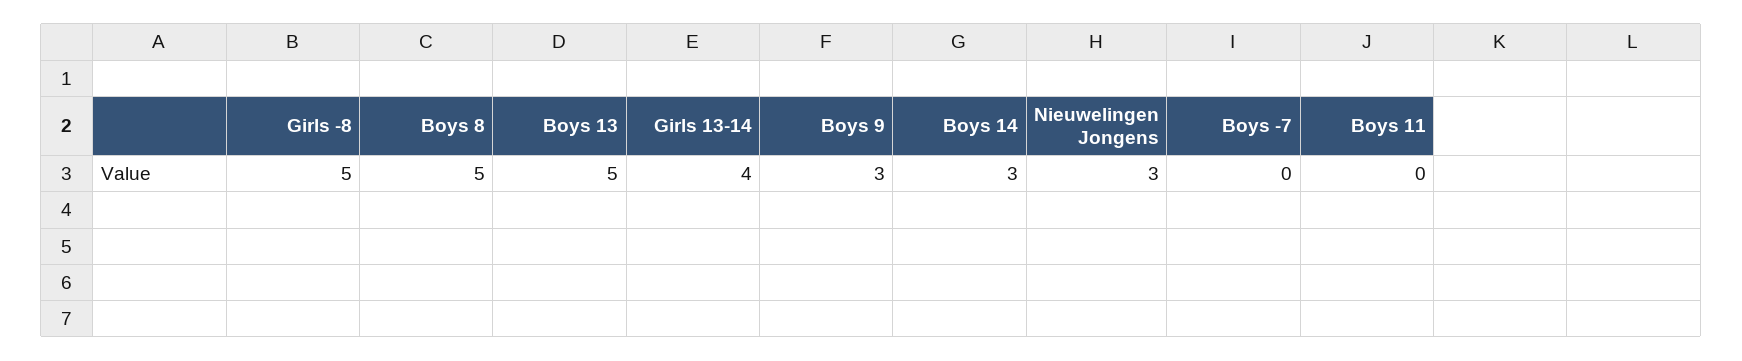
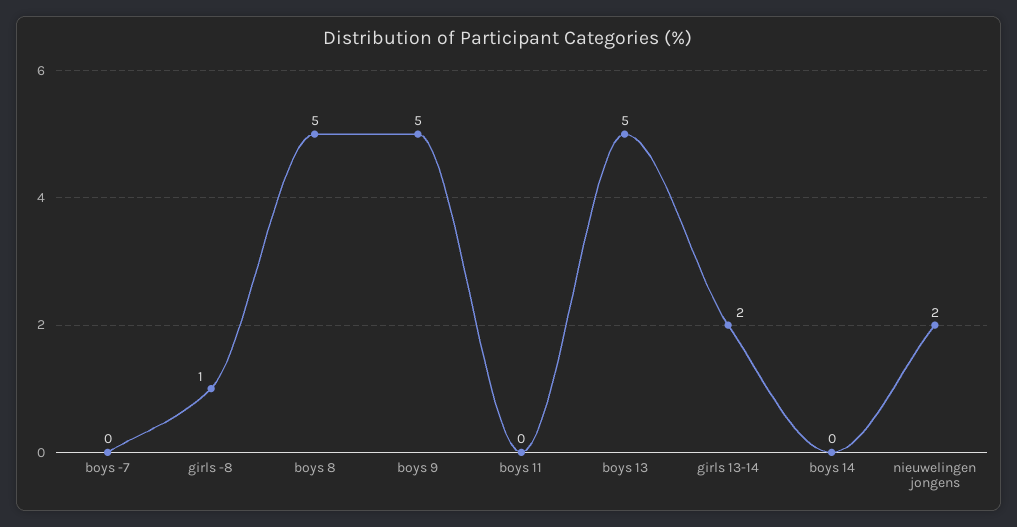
Girls -8: 5 -> 1
Girls 13-14: 4 -> 2
Boys 9: 3 -> 5
Boys 14: 3 -> 0
Nieuwelingen Jongens: 3 -> 2

